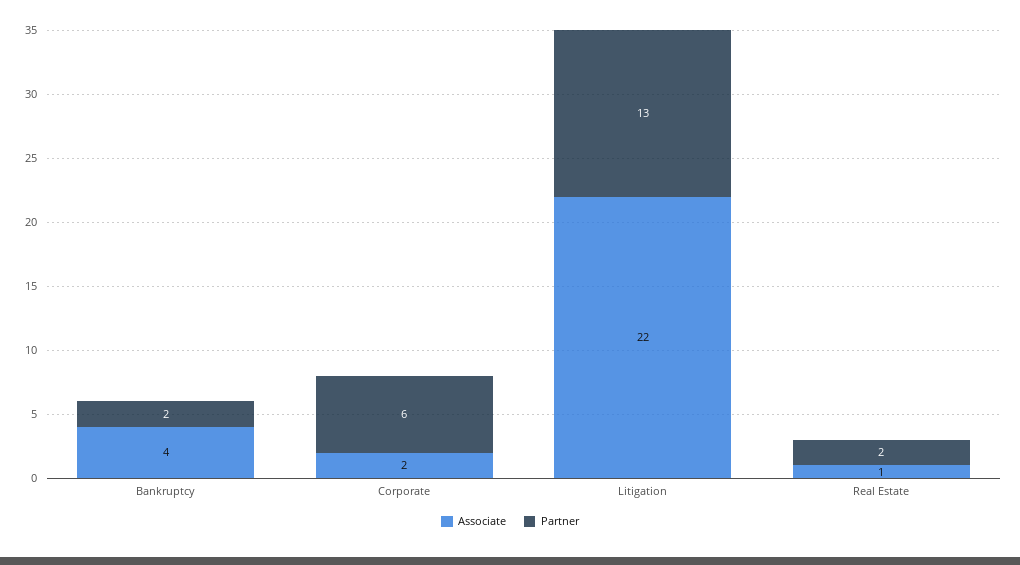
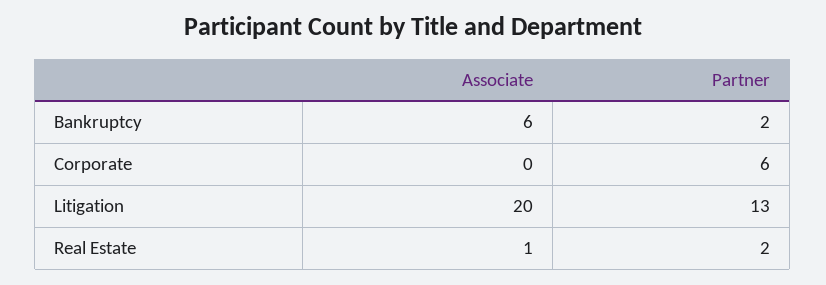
Associate, Bankruptcy: 4 -> 6
Associate, Corporate: 2 -> 0
Associate, Litigation: 22 -> 20

